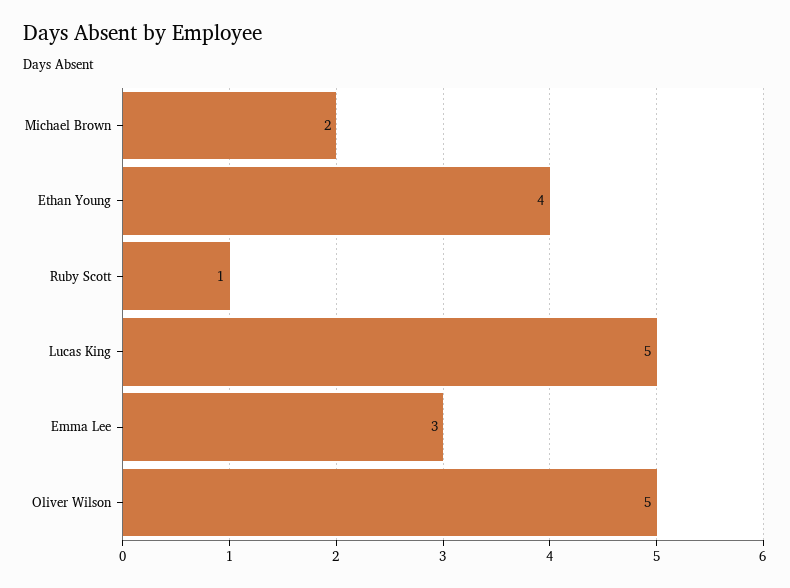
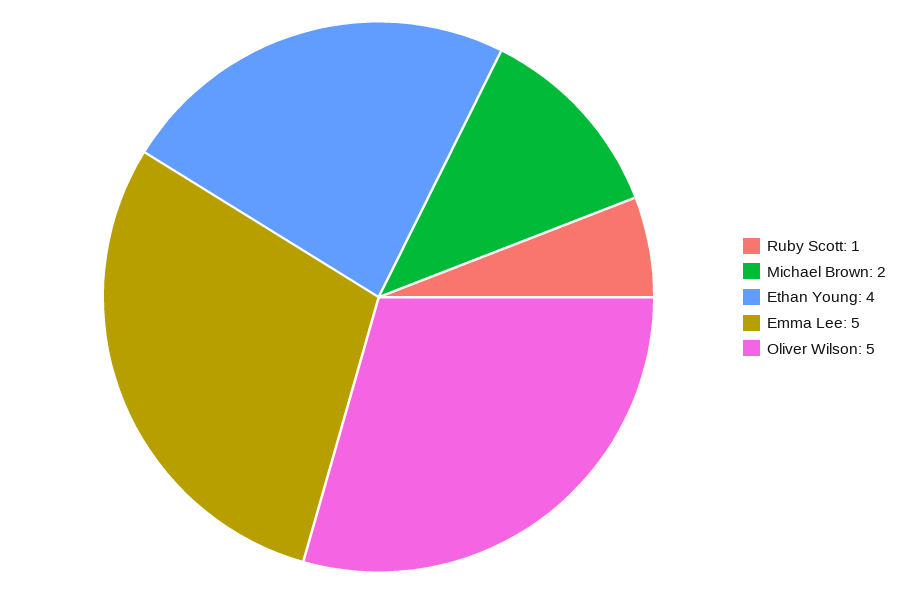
Lucas King: 5 -> none
Emma Lee: 3 -> 5

